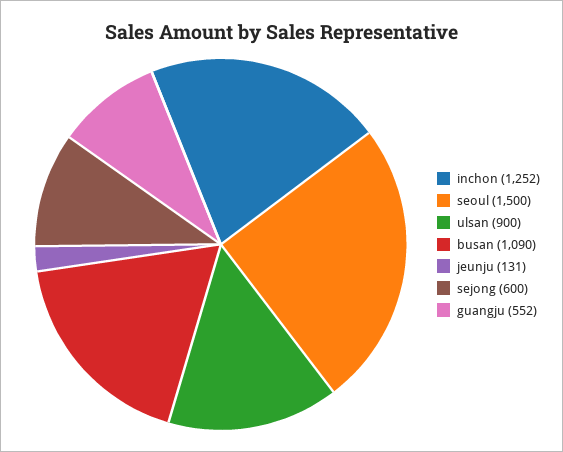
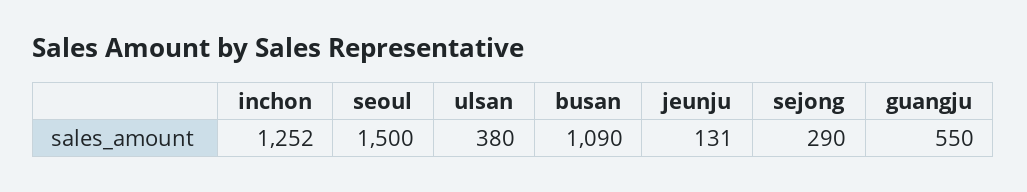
ulsan: 900 -> 380
sejong: 600 -> 290
guangju: 552 -> 550

